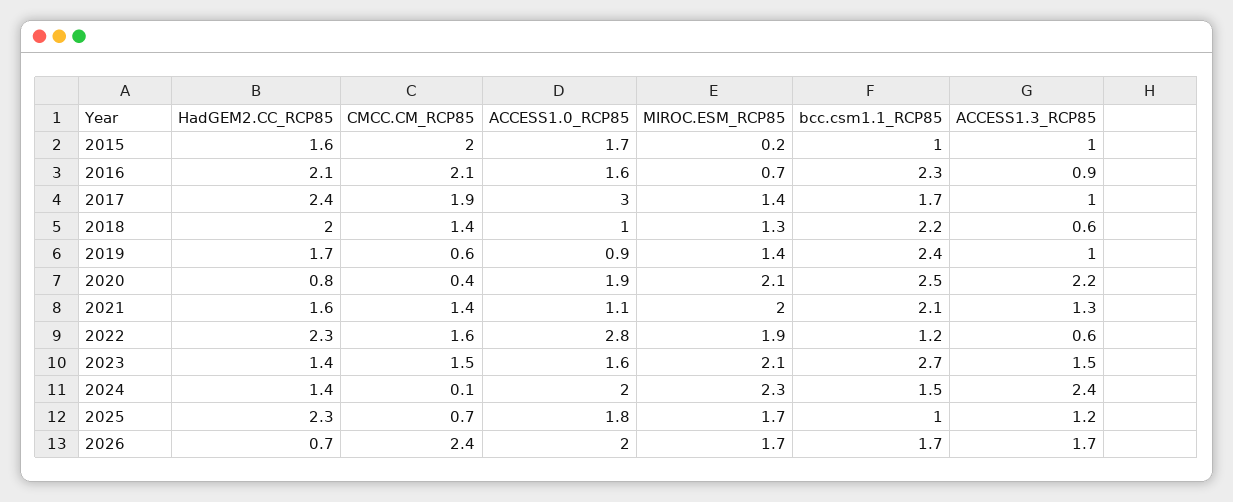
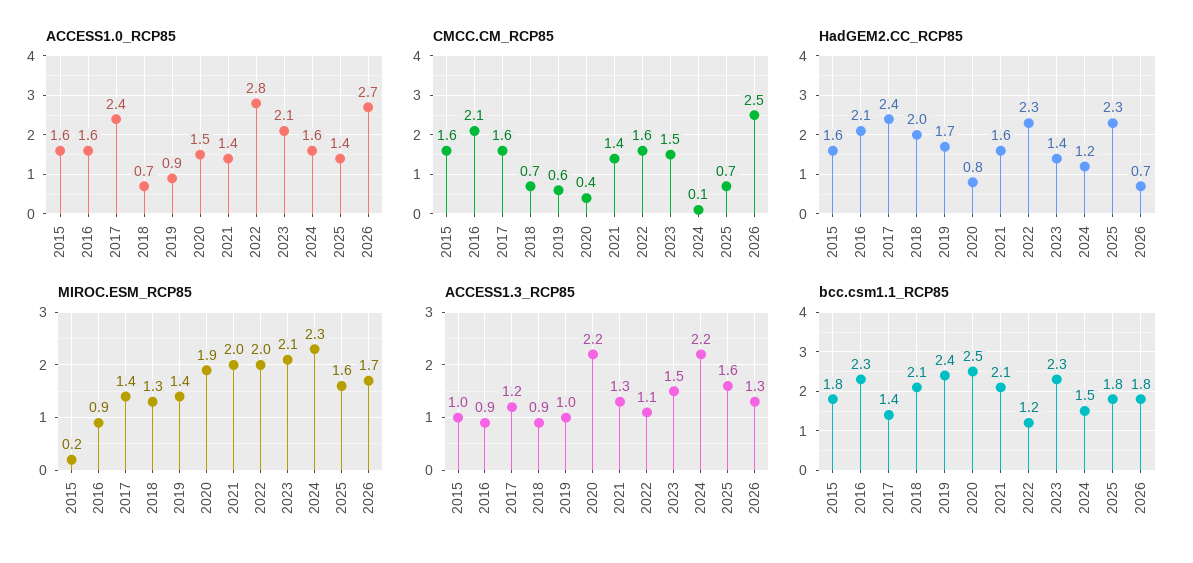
CMCC.CM_RCP85, 2015: 2 -> 1.6
ACCESS1.0_RCP85, 2015: 1.7 -> 1.6
bcc.csm1.1_RCP85, 2015: 1 -> 1.8
MIROC.ESM_RCP85, 2016: 0.7 -> 0.9
CMCC.CM_RCP85, 2017: 1.9 -> 1.6
ACCESS1.0_RCP85, 2017: 3 -> 2.4
bcc.csm1.1_RCP85, 2017: 1.7 -> 1.4
ACCESS1.3_RCP85, 2017: 1 -> 1.2
CMCC.CM_RCP85, 2018: 1.4 -> 0.7
ACCESS1.0_RCP85, 2018: 1 -> 0.7
bcc.csm1.1_RCP85, 2018: 2.2 -> 2.1
ACCESS1.3_RCP85, 2018: 0.6 -> 0.9
ACCESS1.0_RCP85, 2020: 1.9 -> 1.5
MIROC.ESM_RCP85, 2020: 2.1 -> 1.9
ACCESS1.0_RCP85, 2021: 1.1 -> 1.4
MIROC.ESM_RCP85, 2022: 1.9 -> 2
ACCESS1.3_RCP85, 2022: 0.6 -> 1.1
ACCESS1.0_RCP85, 2023: 1.6 -> 2.1
bcc.csm1.1_RCP85, 2023: 2.7 -> 2.3
HadGEM2.CC_RCP85, 2024: 1.4 -> 1.2
ACCESS1.0_RCP85, 2024: 2 -> 1.6
ACCESS1.3_RCP85, 2024: 2.4 -> 2.2
ACCESS1.0_RCP85, 2025: 1.8 -> 1.4
MIROC.ESM_RCP85, 2025: 1.7 -> 1.6
bcc.csm1.1_RCP85, 2025: 1 -> 1.8
ACCESS1.3_RCP85, 2025: 1.2 -> 1.6
CMCC.CM_RCP85, 2026: 2.4 -> 2.5
ACCESS1.0_RCP85, 2026: 2 -> 2.7
bcc.csm1.1_RCP85, 2026: 1.7 -> 1.8
ACCESS1.3_RCP85, 2026: 1.7 -> 1.3

